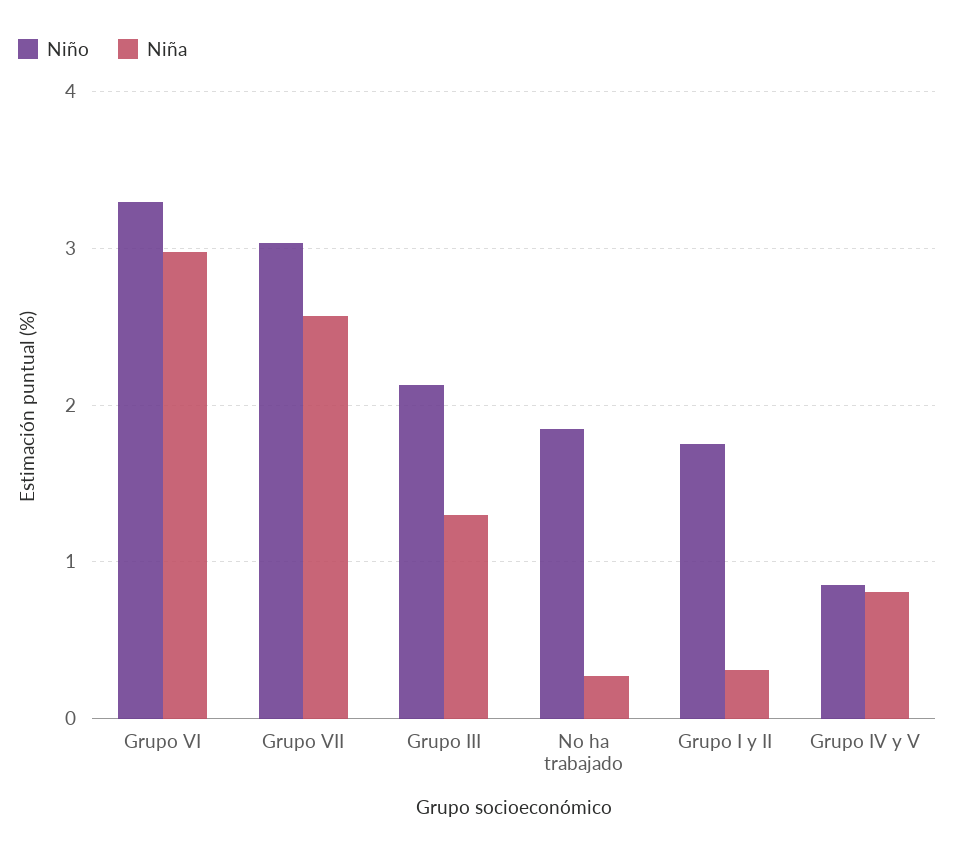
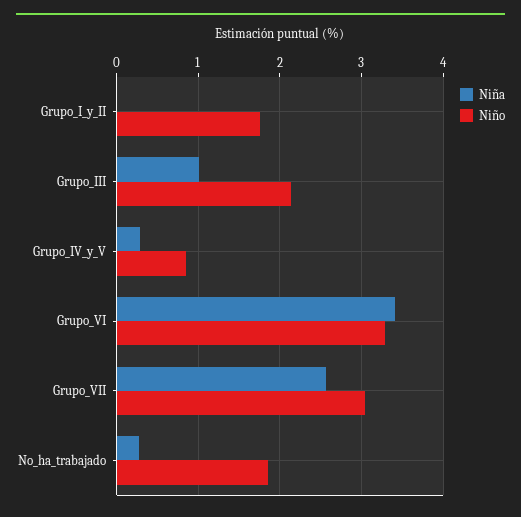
Niña, Grupo VI: 3 -> 3.4
Niña, Grupo III: 1.3 -> 1
Niña, Grupo I y II: 0.3 -> 0
Niña, Grupo IV y V: 0.8 -> 0.3

